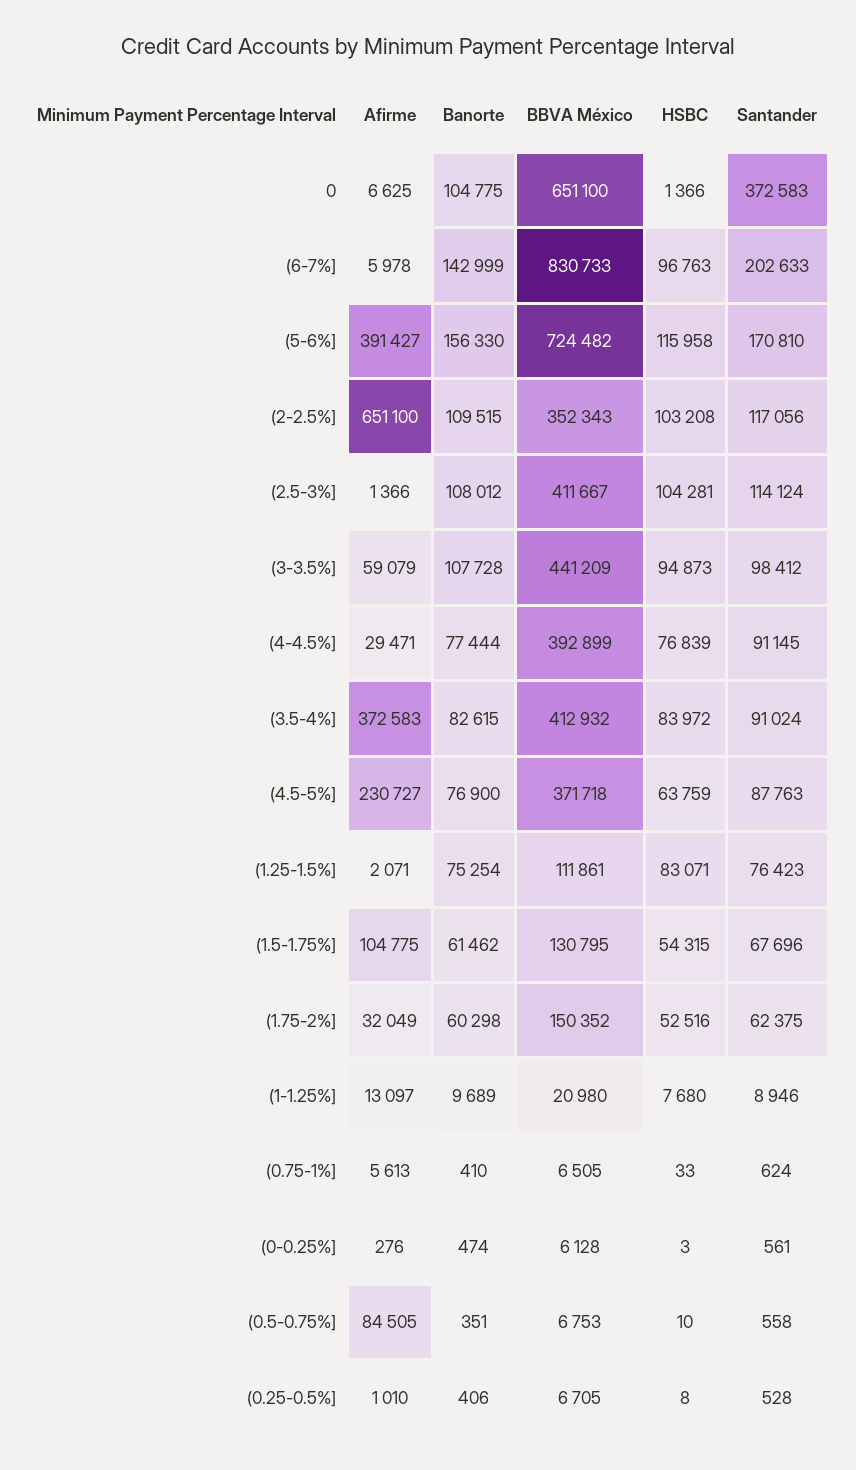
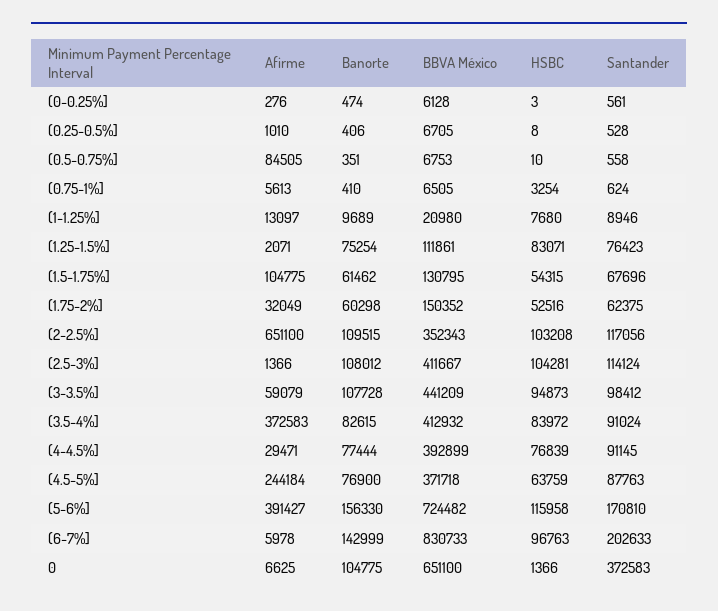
Afirme, (4.5-5%]: 230727 -> 244184
HSBC, (0.75-1%]: 33 -> 3254

